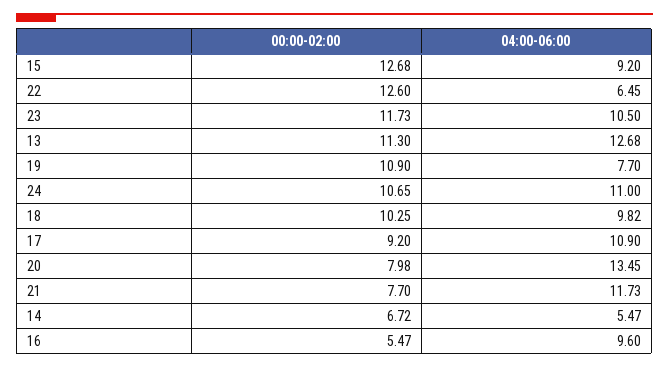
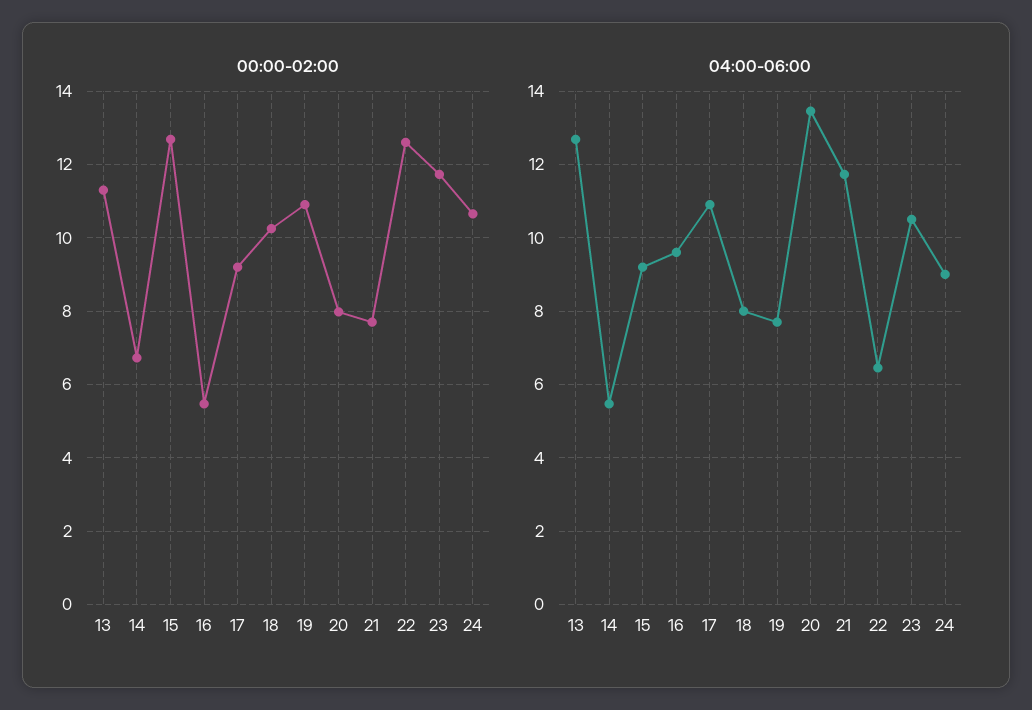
04:00-06:00, 24: 11 -> 9
04:00-06:00, 18: 9.82 -> 8

